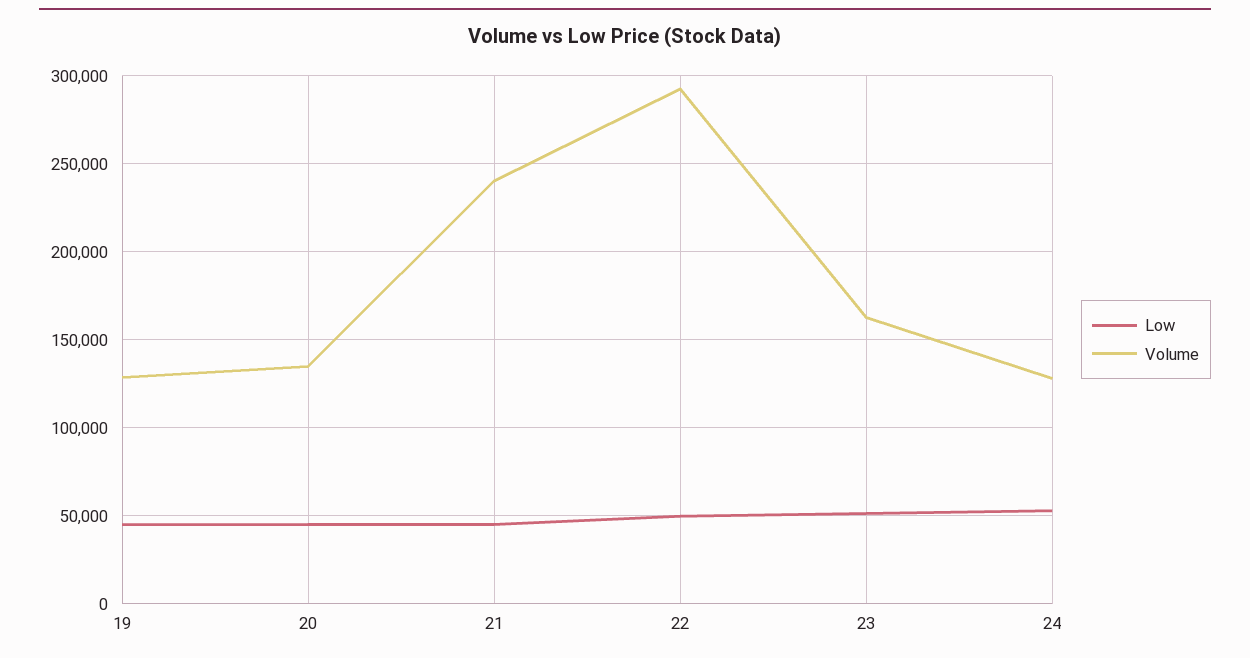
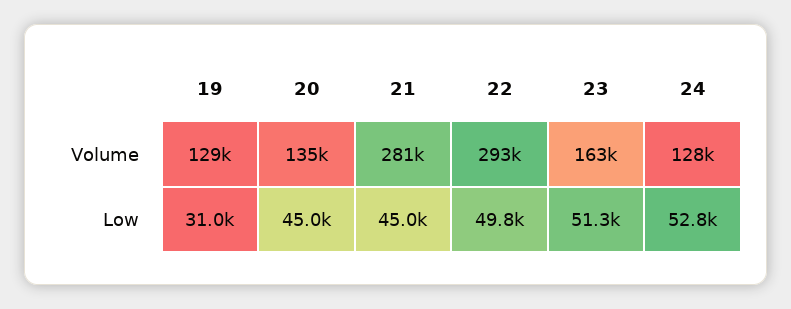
Low, 19: 45000 -> 31000
Volume, 21: 240000 -> 281000

